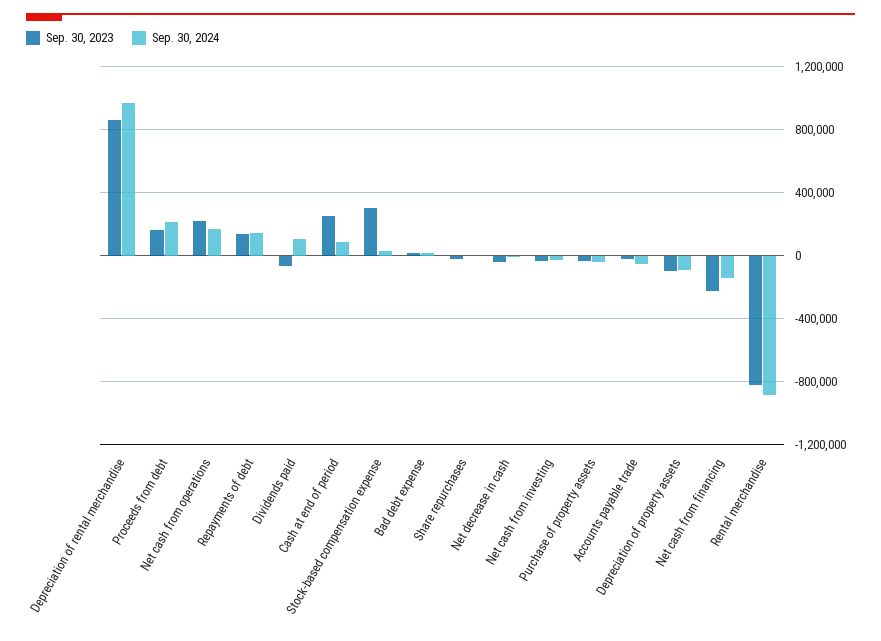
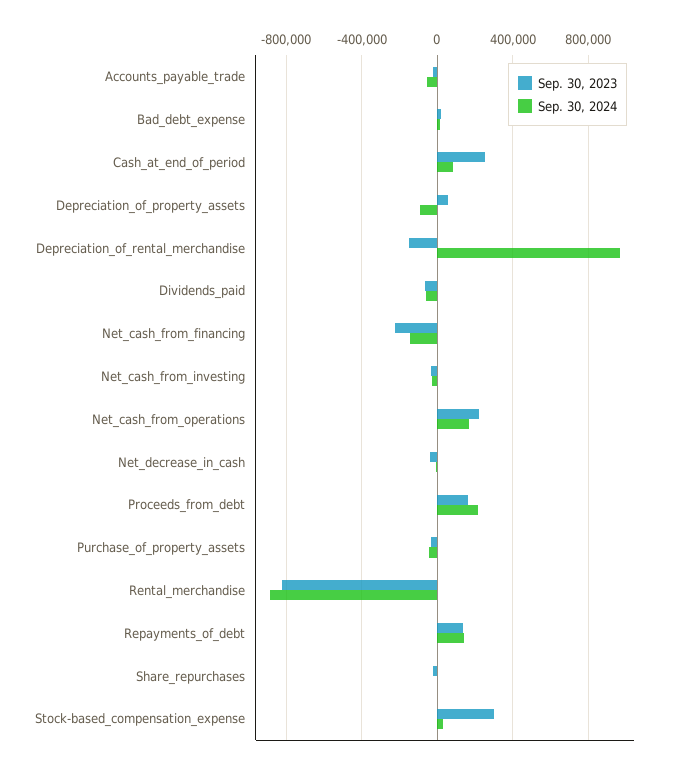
Sep. 30, 2023, Depreciation of rental merchandise: 850000 -> -150000
Sep. 30, 2024, Dividends paid: 100000 -> -50000
Sep. 30, 2023, Depreciation of property assets: -100000 -> 50000

